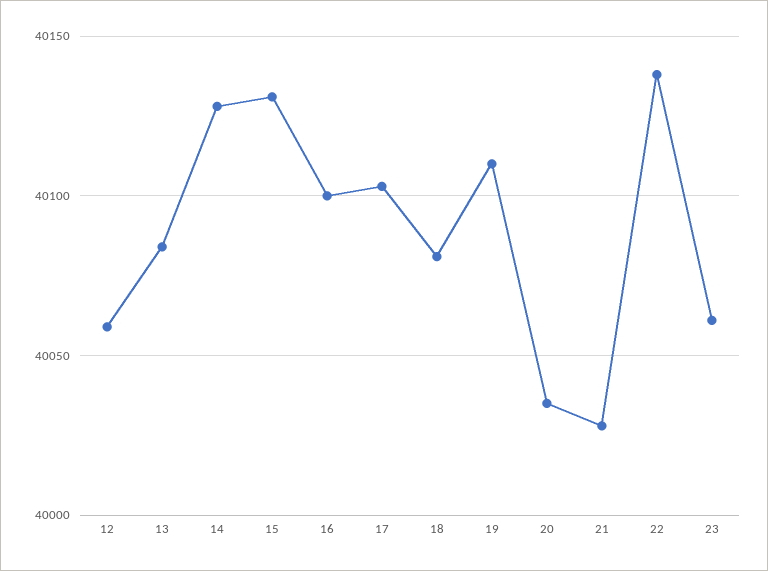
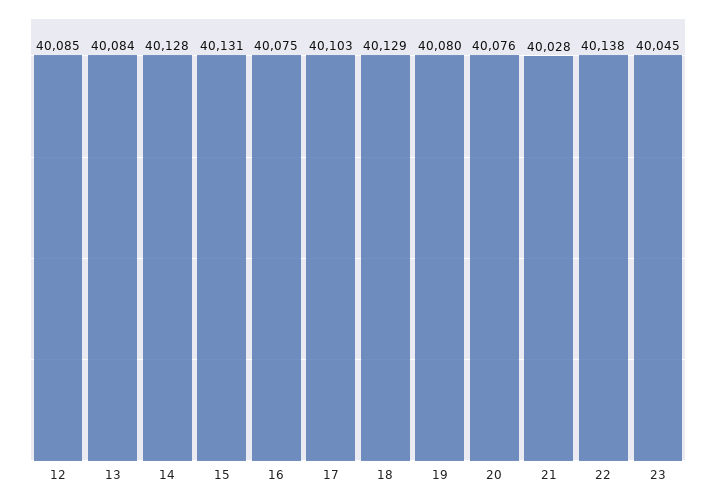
12: 40060 -> 40085
16: 40100 -> 40075
18: 40080 -> 40129
19: 40110 -> 40080
20: 40035 -> 40076
23: 40060 -> 40045

